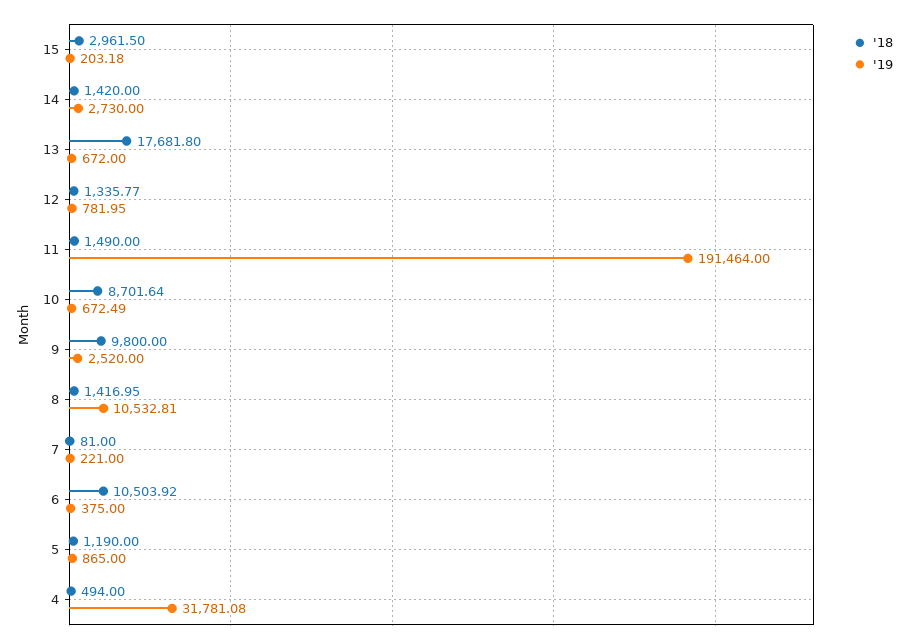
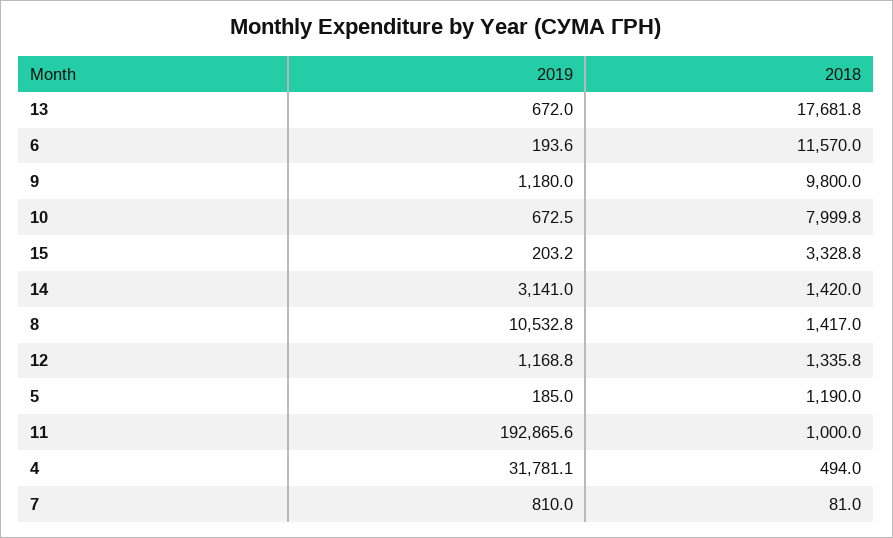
'18, 15: 2961.5 -> 3328.8
'19, 14: 2730 -> 3141
'19, 12: 781.95 -> 1168.8
'18, 11: 1490 -> 1000
'19, 11: 191464 -> 192865.6
'18, 10: 8701.64 -> 7999.8
'19, 9: 2520 -> 1180
'19, 7: 221 -> 810
'18, 6: 10503.92 -> 11570
'19, 6: 375 -> 193.6
'19, 5: 865 -> 185

